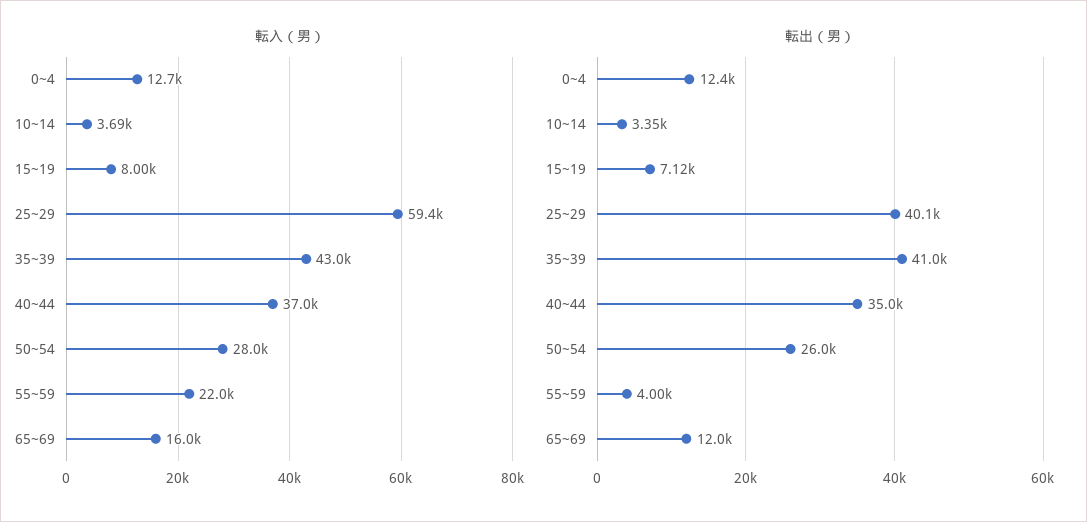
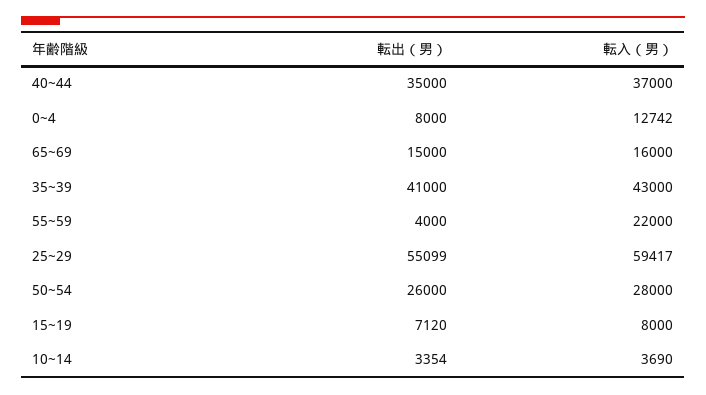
転出（男）, 0~4: 12400 -> 8000
転出（男）, 25~29: 40100 -> 55099
転出（男）, 65~69: 12000 -> 15000

